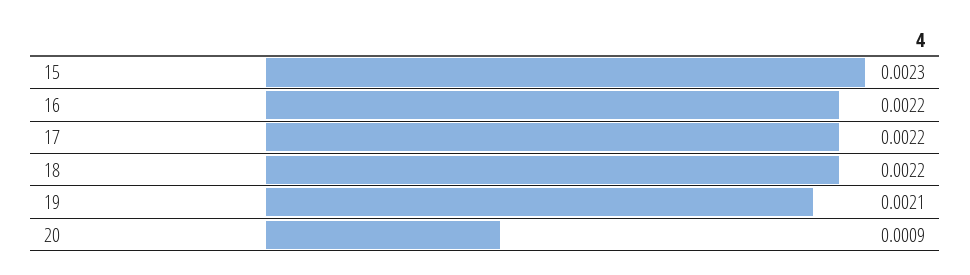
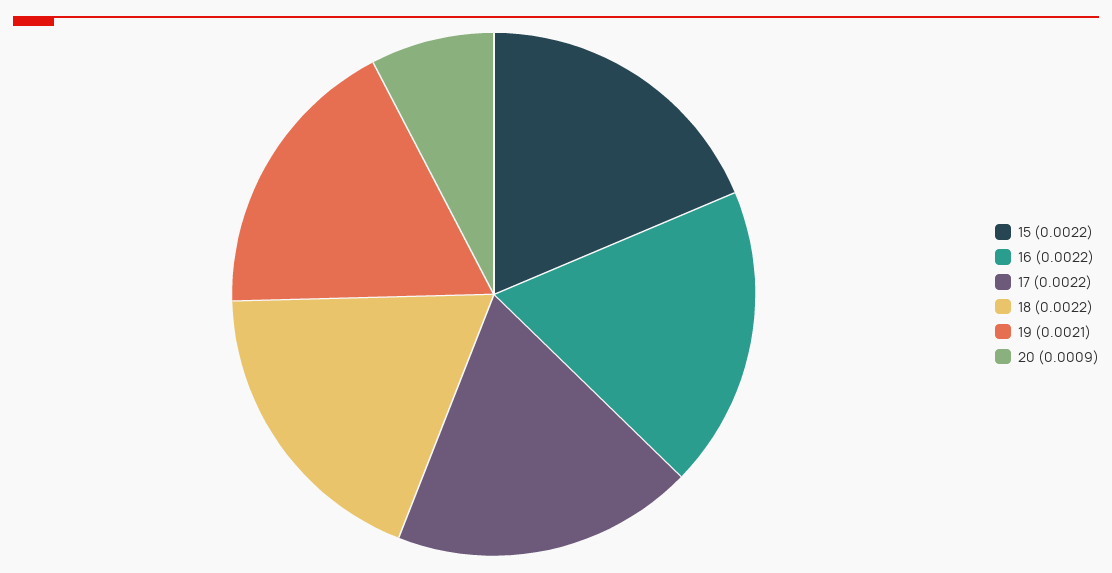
15: 0.0023 -> 0.0022

